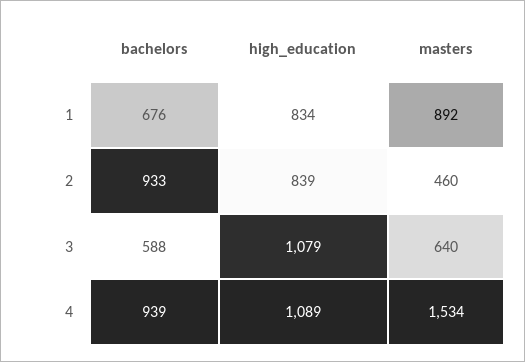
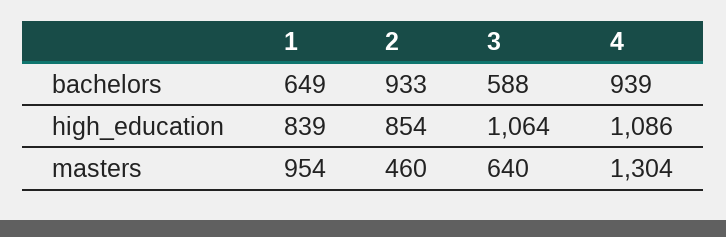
bachelors, 1: 676 -> 649
high_education, 1: 834 -> 839
masters, 1: 892 -> 954
high_education, 2: 839 -> 854
high_education, 3: 1079 -> 1064
high_education, 4: 1089 -> 1086
masters, 4: 1534 -> 1304

